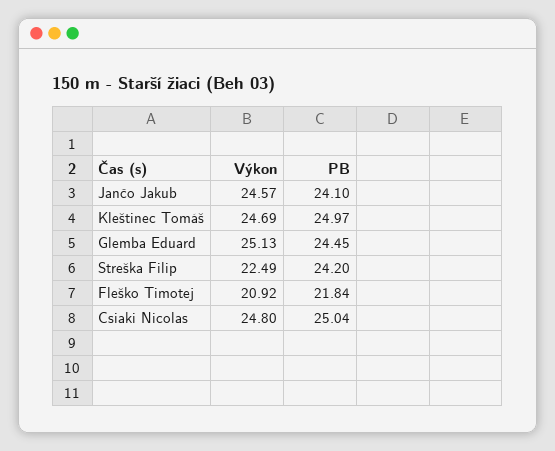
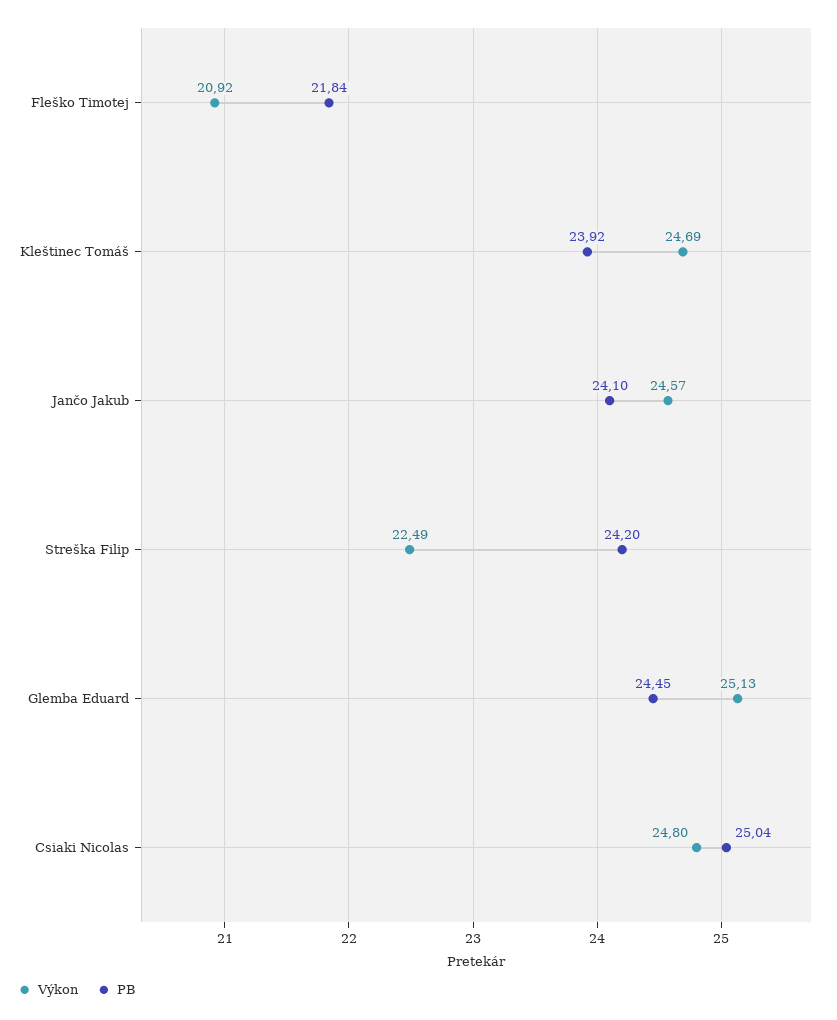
PB, Kleštinec Tomáš: 24.97 -> 23.92

